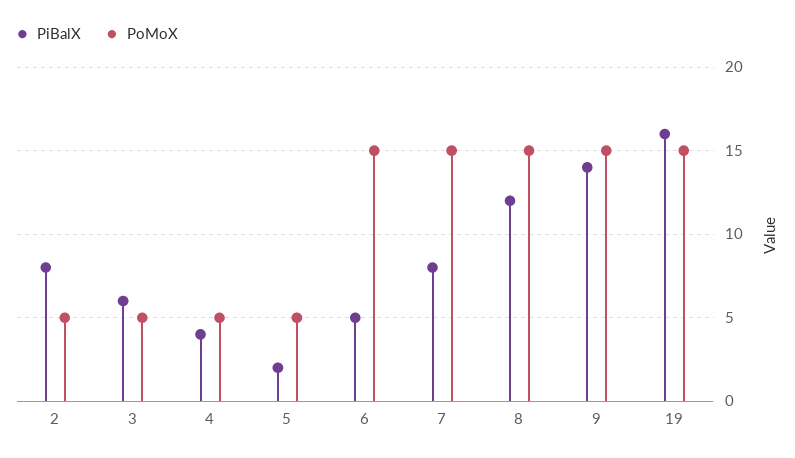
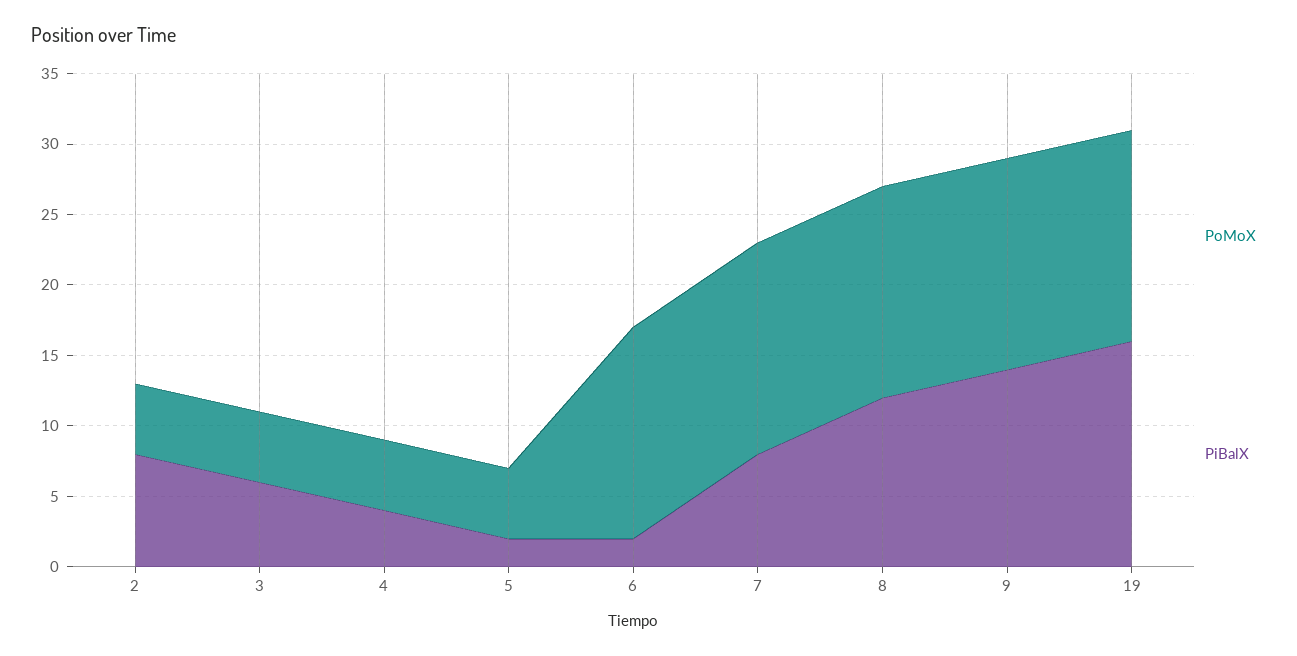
PiBalX, 6: 5 -> 2

